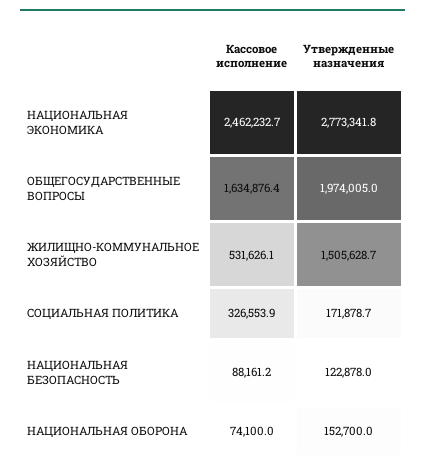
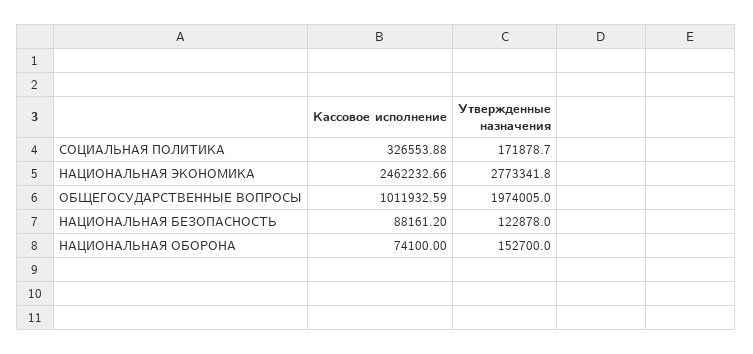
Кассовое исполнение, ОБЩЕГОСУДАРСТВЕННЫЕ ВОПРОСЫ: 1634876.4 -> 1011932.59
Кассовое исполнение, ЖИЛИЩНО-КОММУНАЛЬНОЕ ХОЗЯЙСТВО: 531626.1 -> none
Утвержденные назначения, ЖИЛИЩНО-КОММУНАЛЬНОЕ ХОЗЯЙСТВО: 1505628.7 -> none

